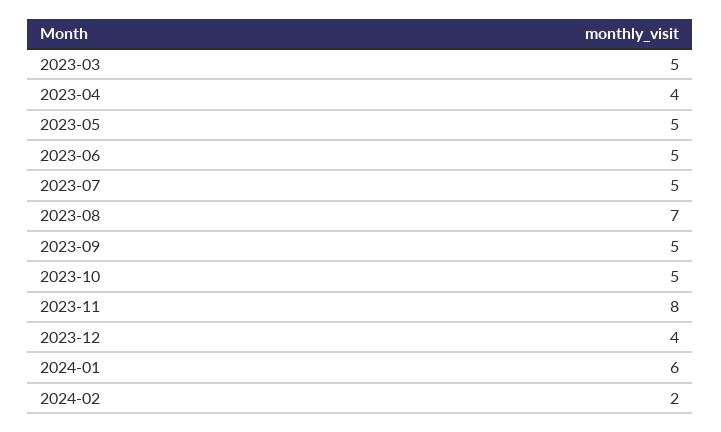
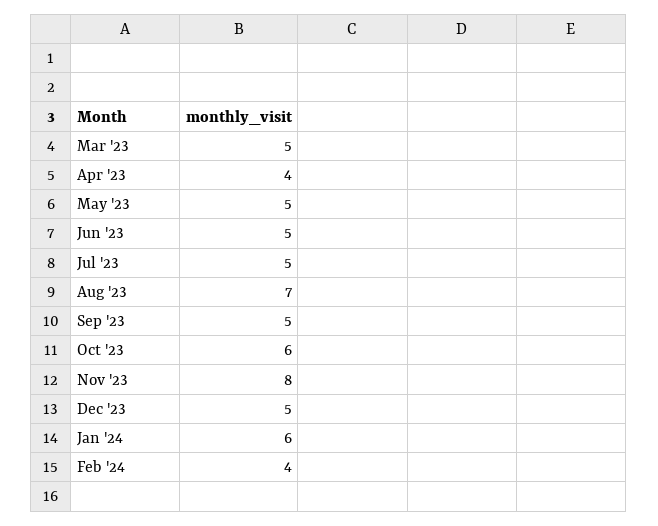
2023-10: 5 -> 6
2023-12: 4 -> 5
2024-02: 2 -> 4

